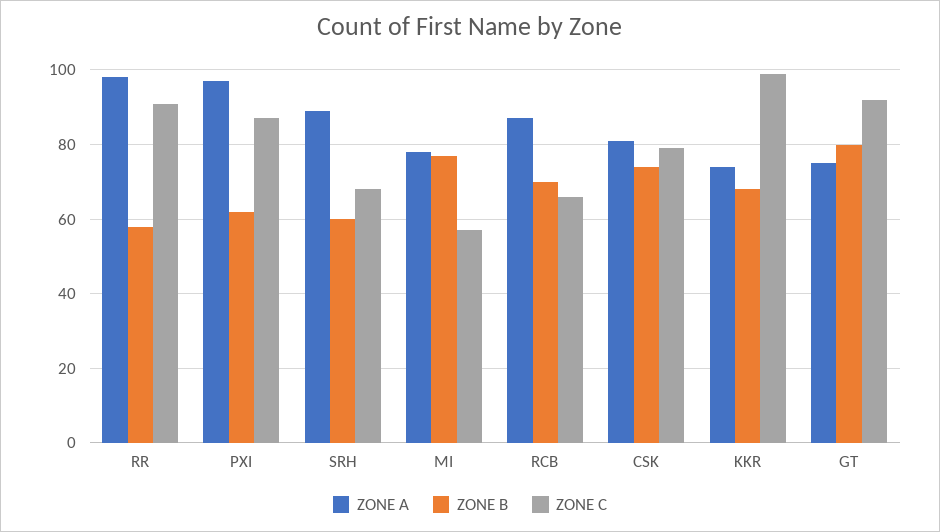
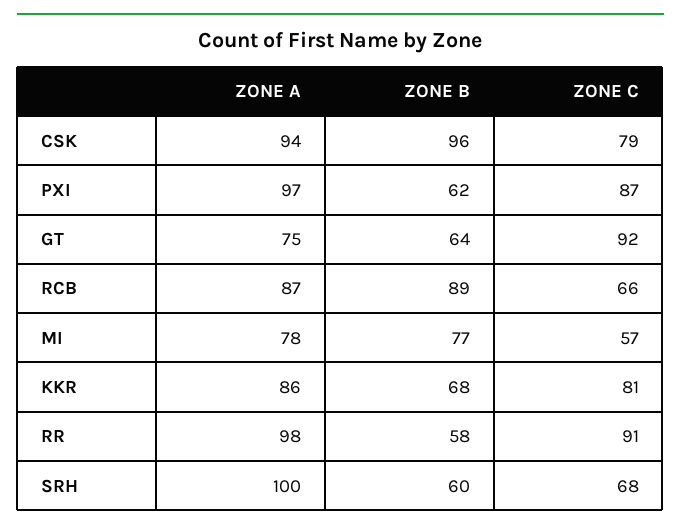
ZONE A, SRH: 90 -> 100
ZONE B, RCB: 70 -> 89
ZONE A, CSK: 80 -> 94
ZONE B, CSK: 75 -> 96
ZONE A, KKR: 75 -> 86
ZONE C, KKR: 100 -> 81
ZONE B, GT: 80 -> 64

